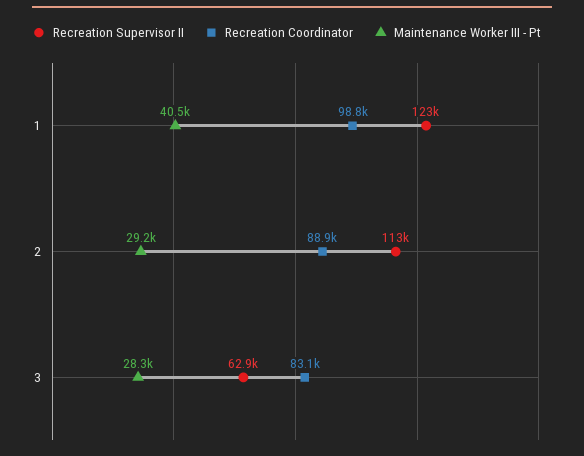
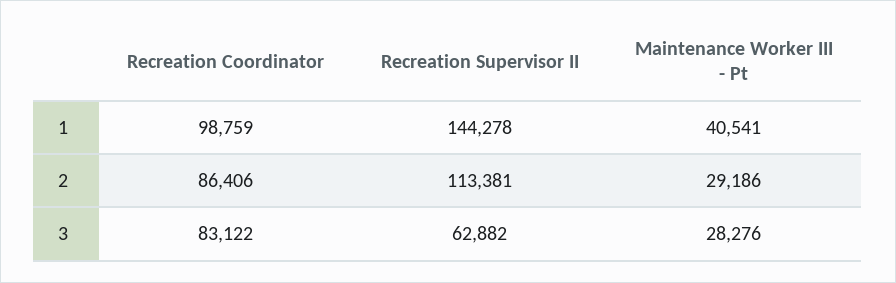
Recreation Supervisor II, 1: 123000 -> 144278
Recreation Coordinator, 2: 88900 -> 86406

